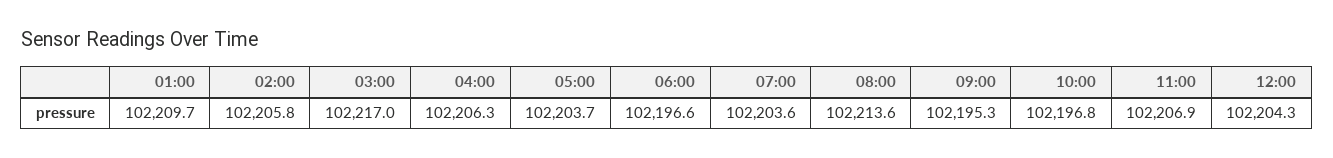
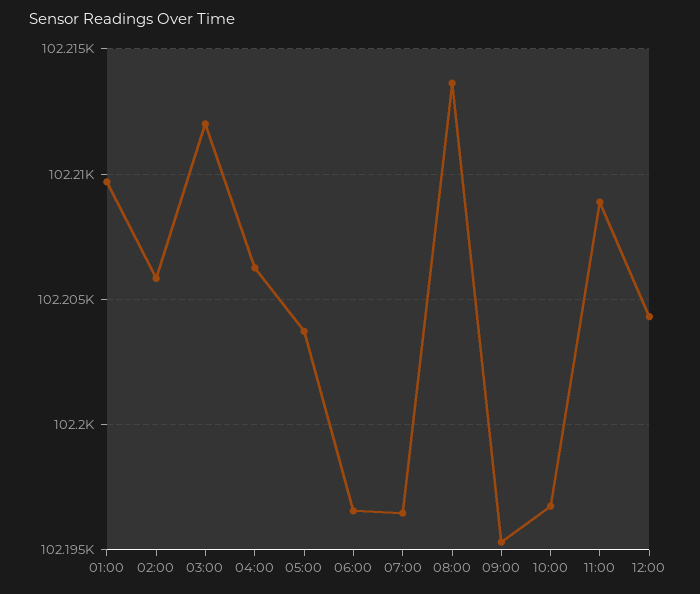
03:00: 102217 -> 102212
07:00: 102203.6 -> 102196.5
11:00: 102206.9 -> 102209

